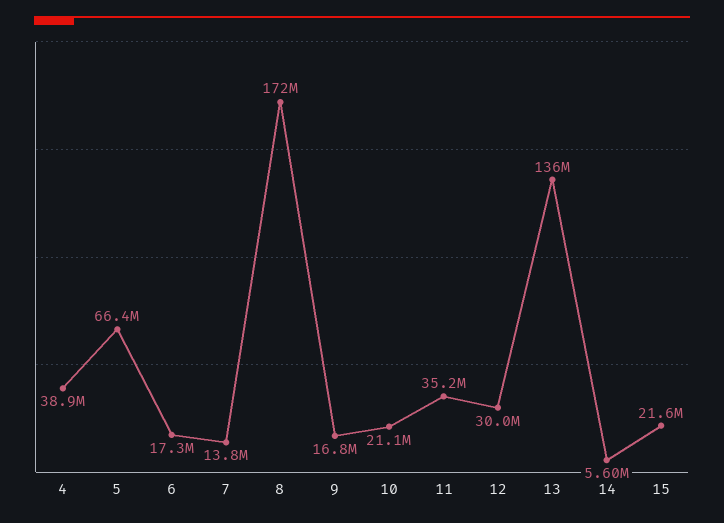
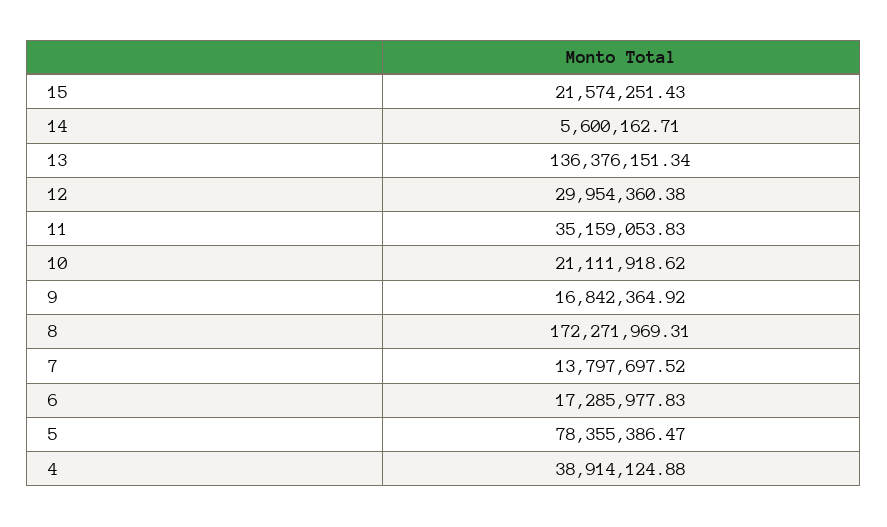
5: 66400000 -> 78355386.47

